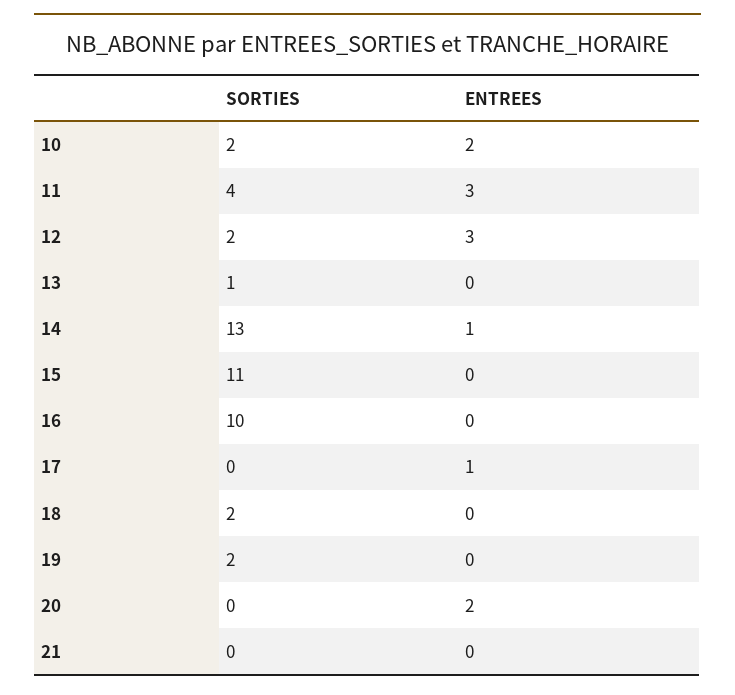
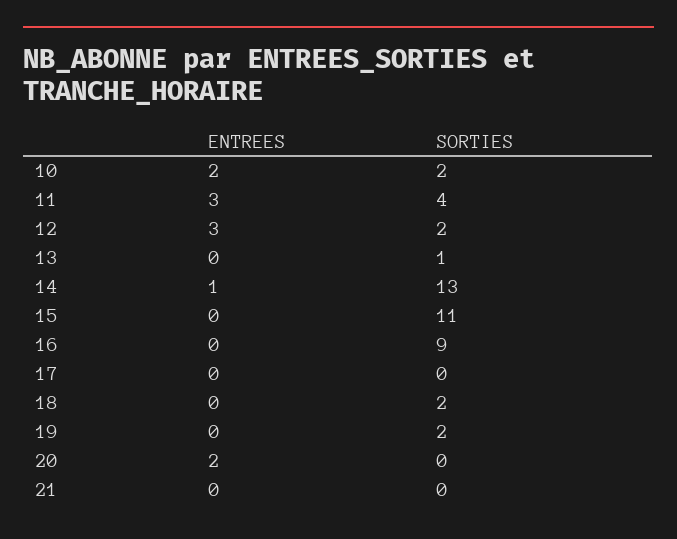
SORTIES, 16: 10 -> 9
ENTREES, 17: 1 -> 0

